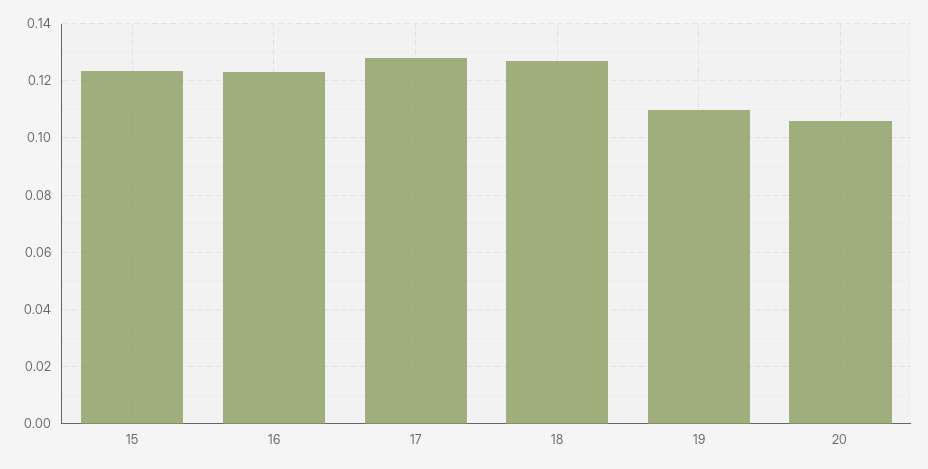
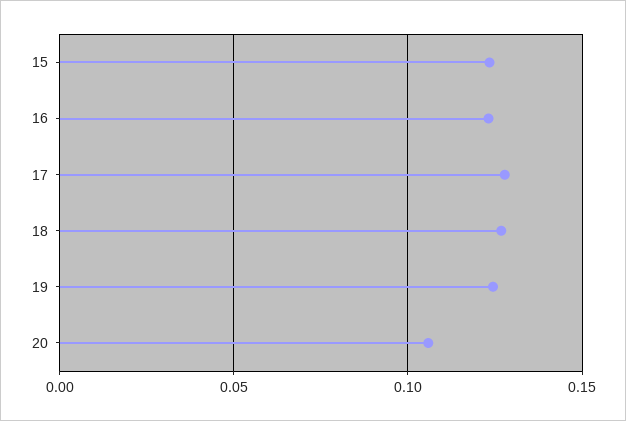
19: 0.11 -> 0.125

